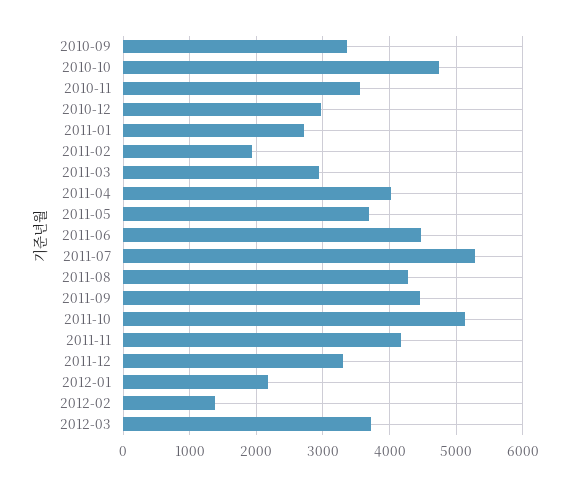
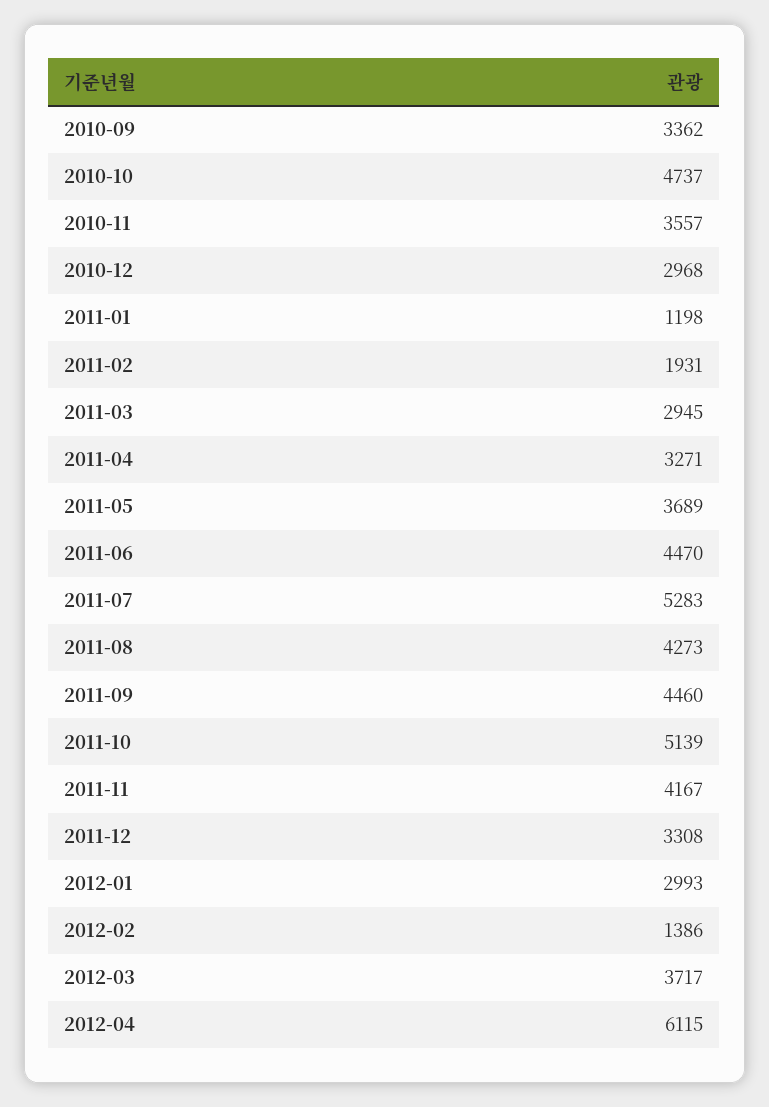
2011-01: 2700 -> 1198
2011-04: 4000 -> 3271
2012-01: 2200 -> 2993
2012-04: none -> 6115

